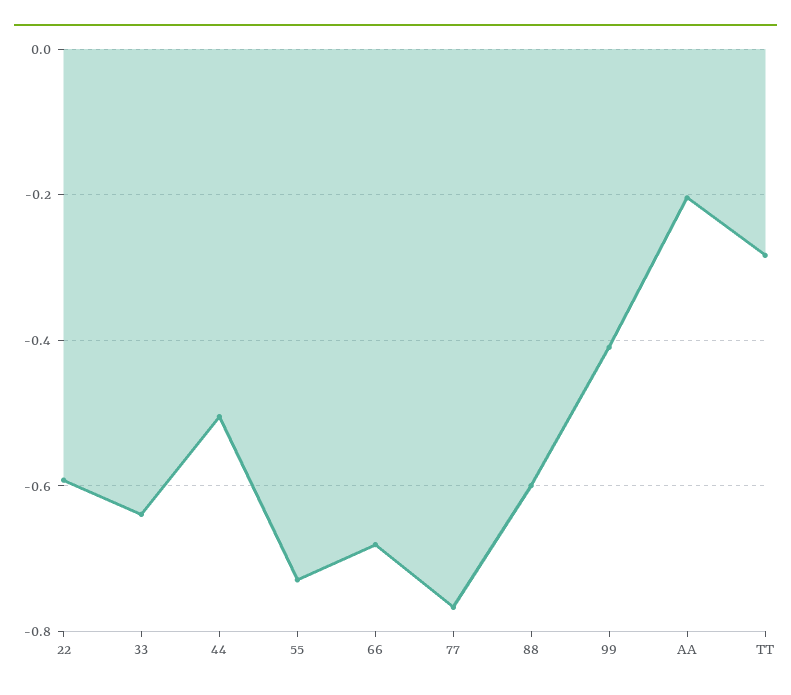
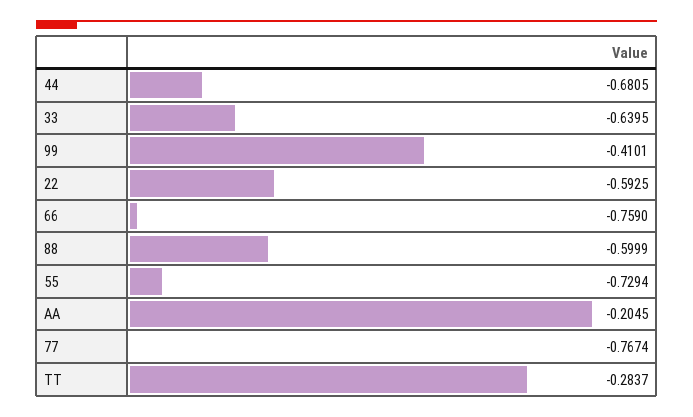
44: -0.5 -> -0.6805
66: -0.68 -> -0.759

